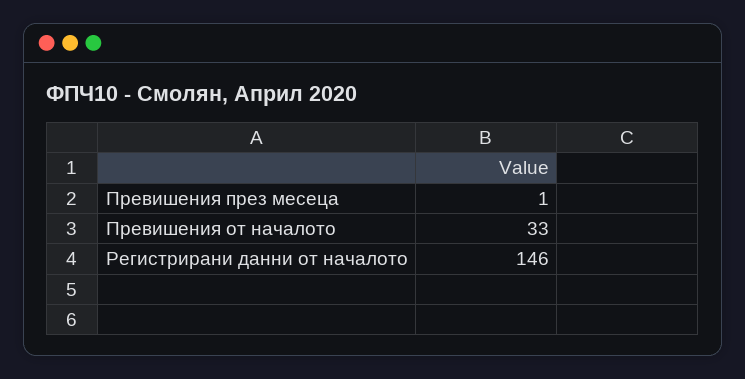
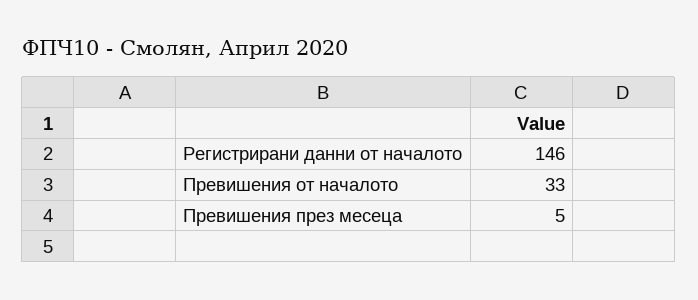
Превишения през месеца: 1 -> 5

